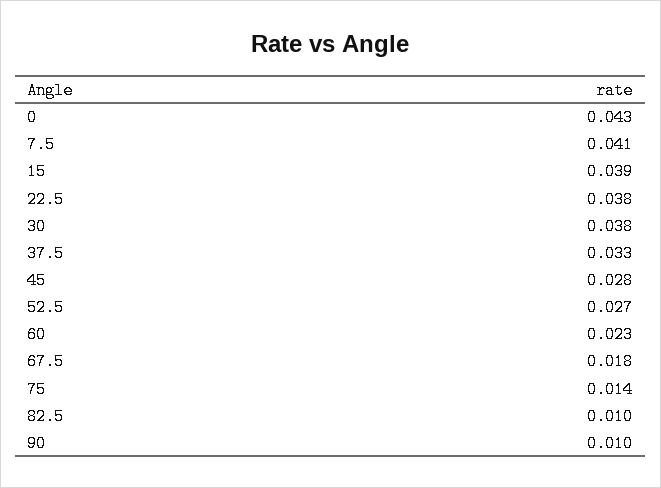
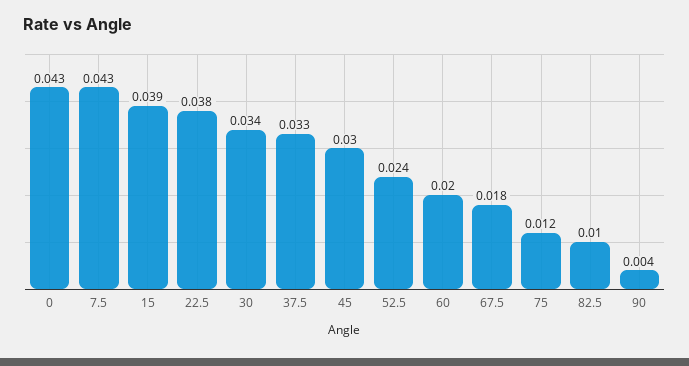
7.5: 0.041 -> 0.043
30: 0.038 -> 0.034
45: 0.028 -> 0.03
52.5: 0.027 -> 0.024
60: 0.023 -> 0.02
75: 0.014 -> 0.012
90: 0.01 -> 0.004

